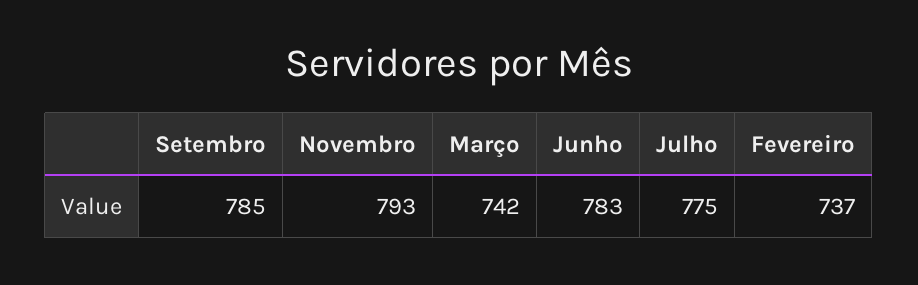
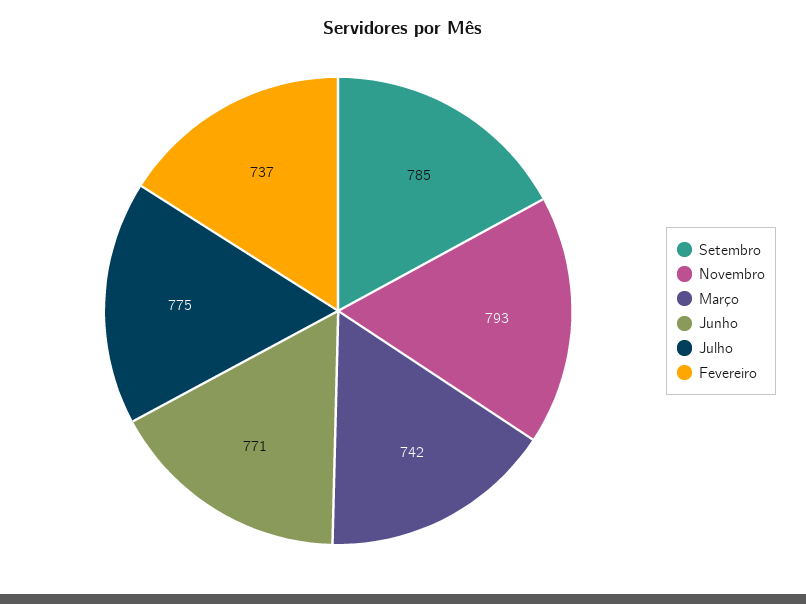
Junho: 783 -> 771

